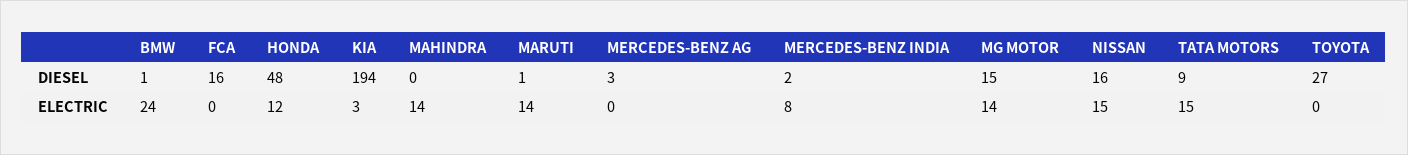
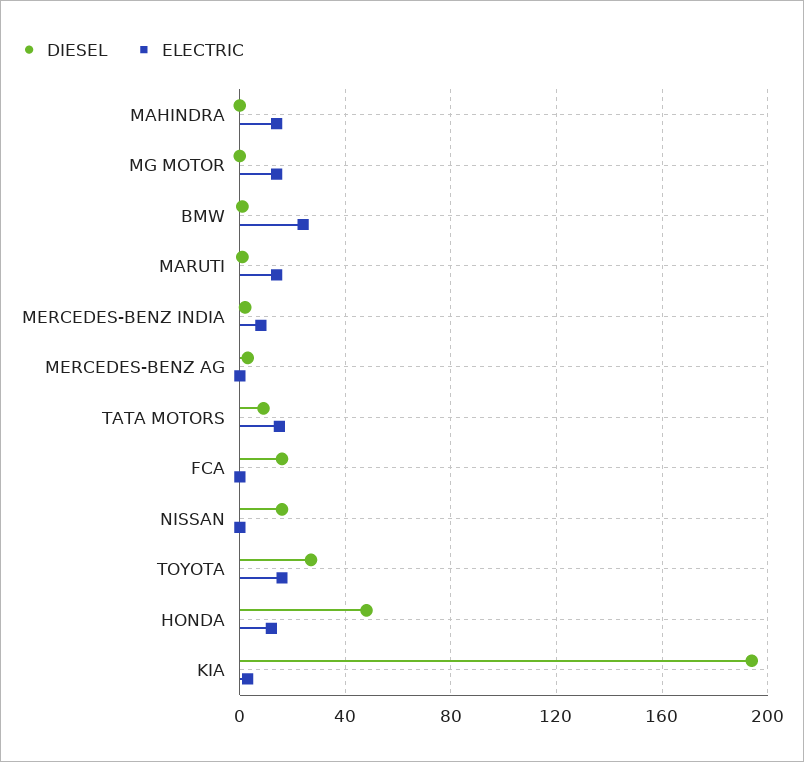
DIESEL, MG MOTOR: 15 -> 0
ELECTRIC, NISSAN: 15 -> 0
ELECTRIC, TOYOTA: 0 -> 15

